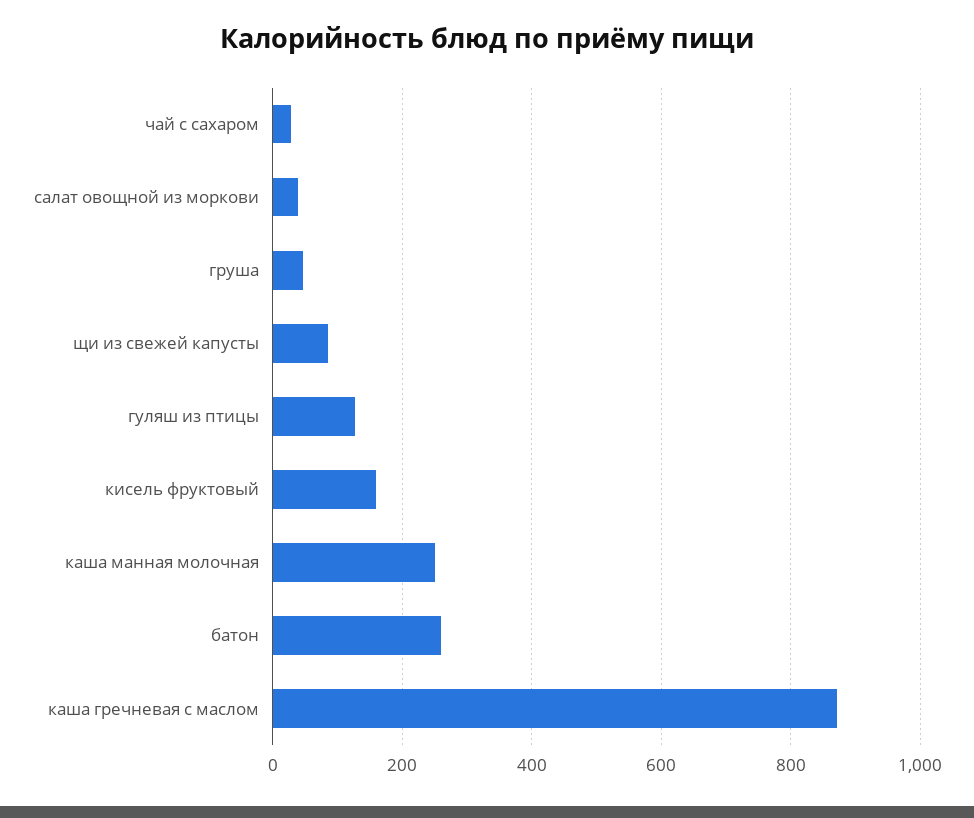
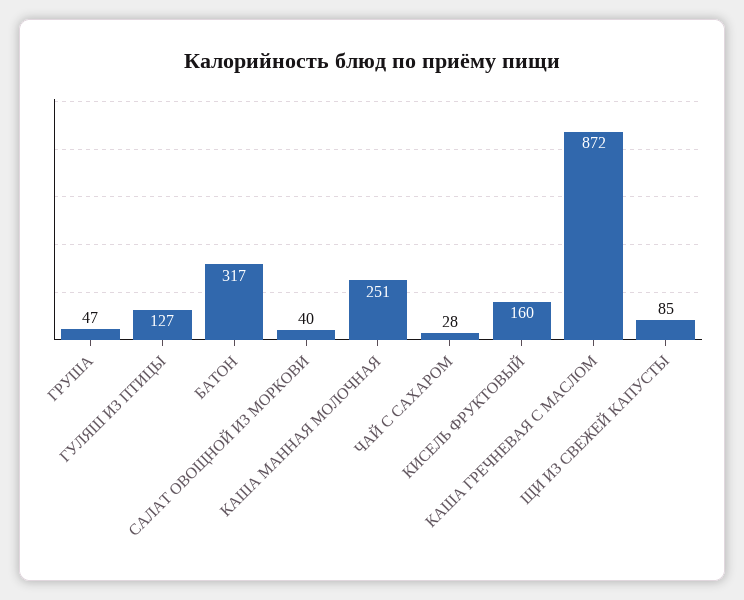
батон: 260 -> 317

